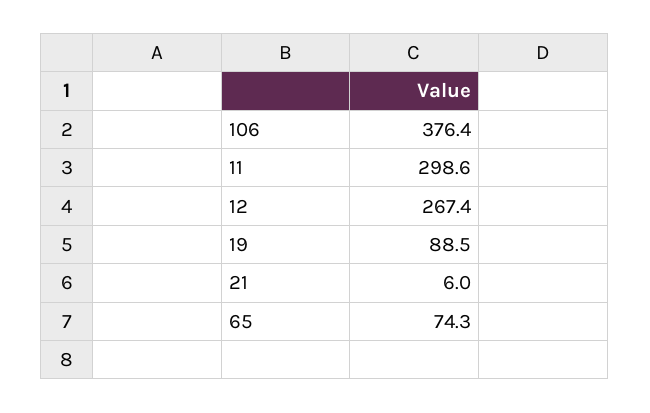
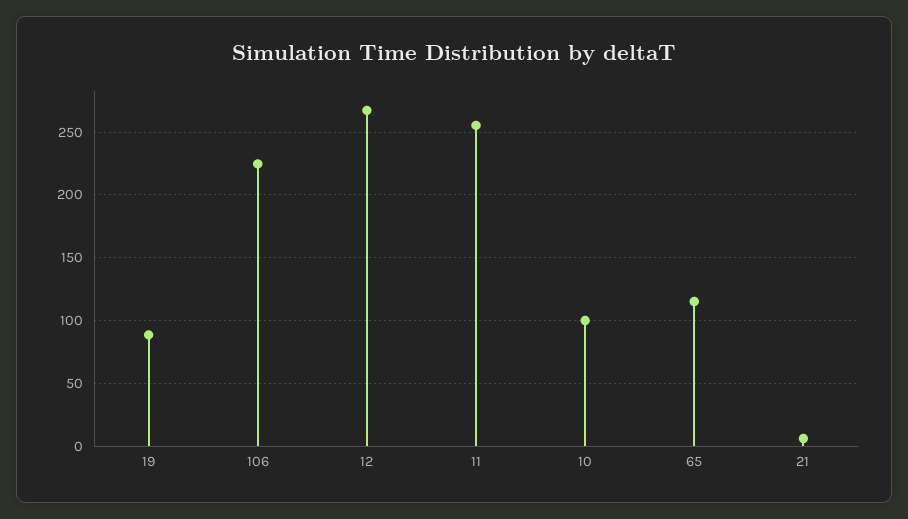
106: 376.4 -> 225
11: 298.6 -> 255
65: 74.3 -> 115
10: none -> 100

